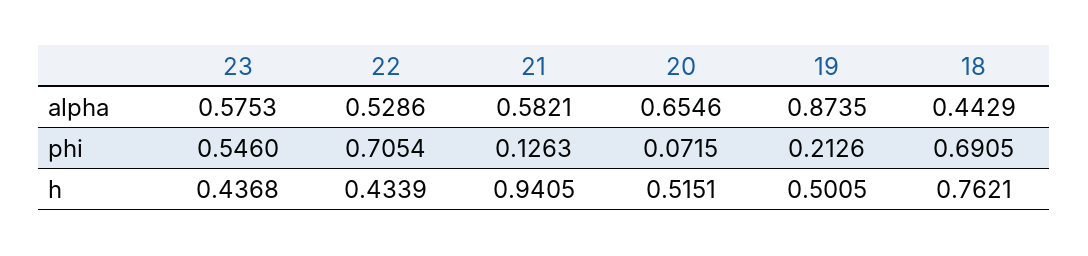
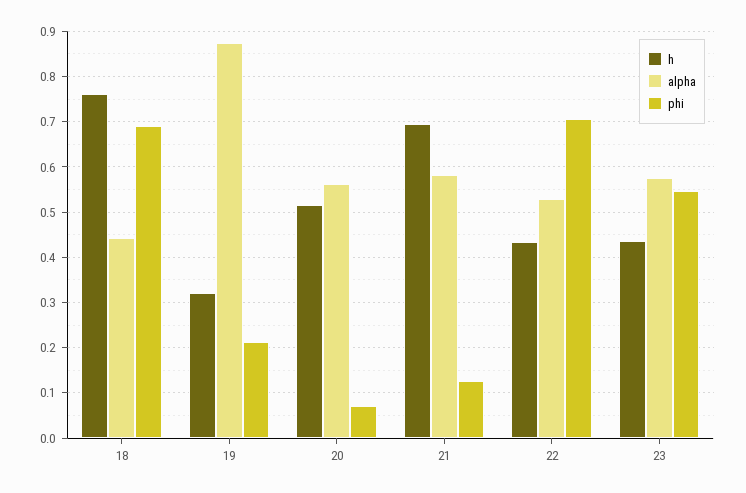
alpha, 20: 0.6546 -> 0.56
h, 21: 0.9405 -> 0.7
h, 19: 0.5005 -> 0.32

